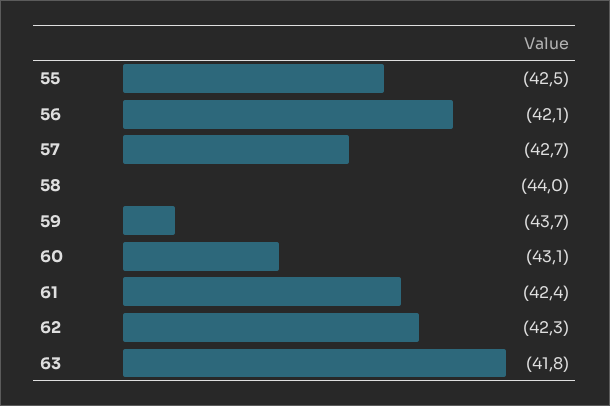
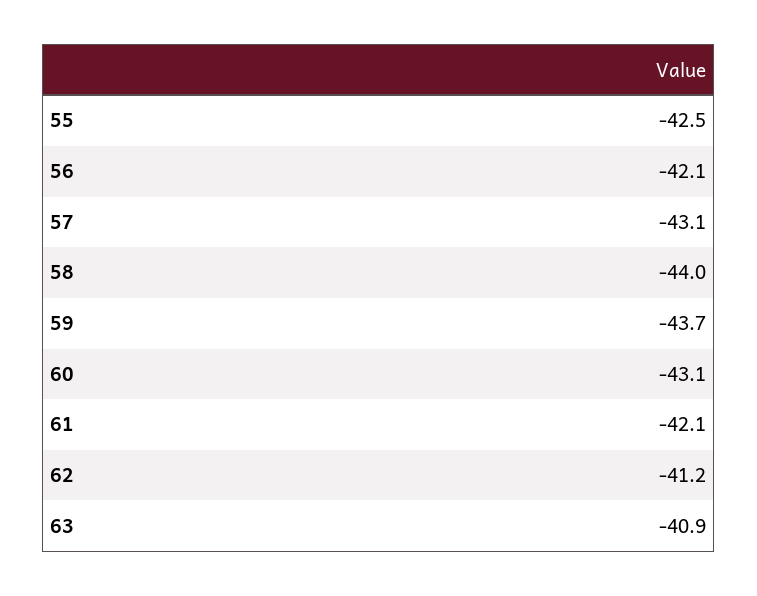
57: -42.7 -> -43.1
61: -42.4 -> -42.1
62: -42.3 -> -41.2
63: -41.8 -> -40.9

